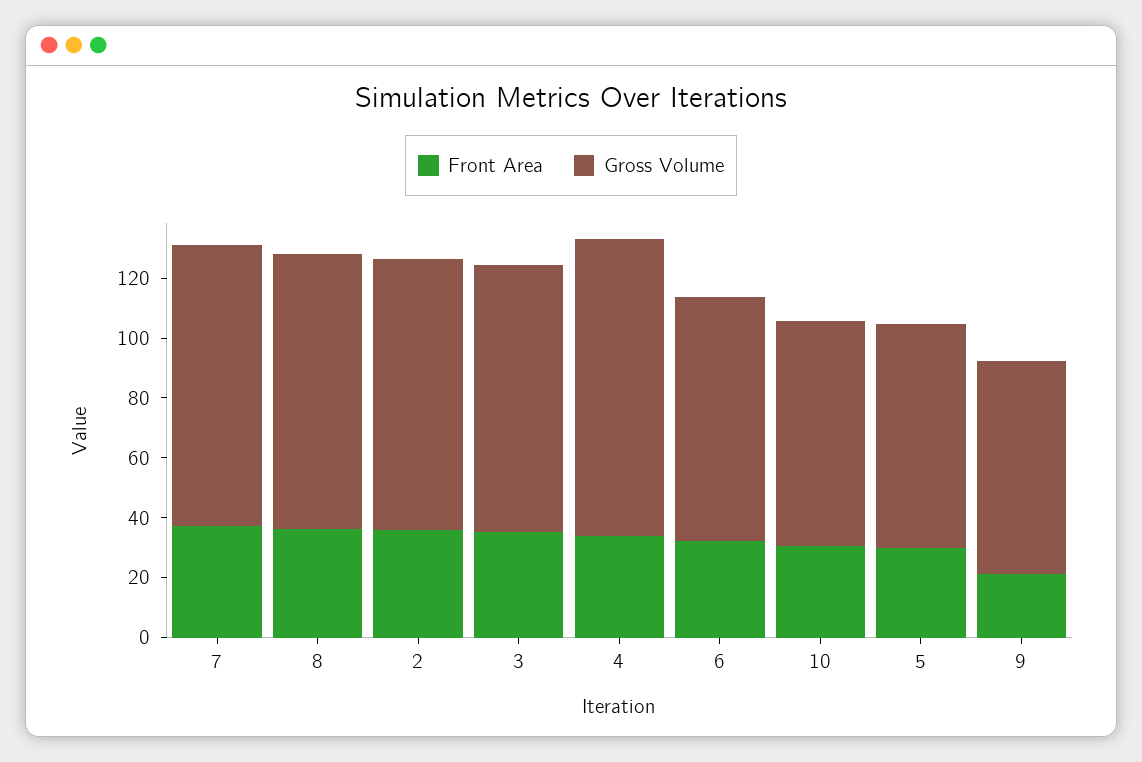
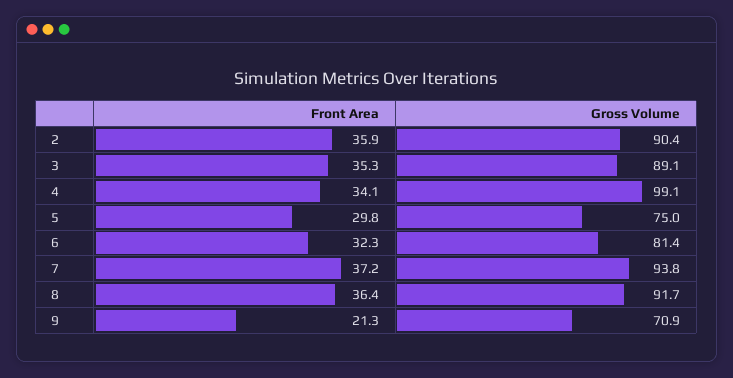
Front Area, 10: 30 -> none
Gross Volume, 10: 75 -> none

